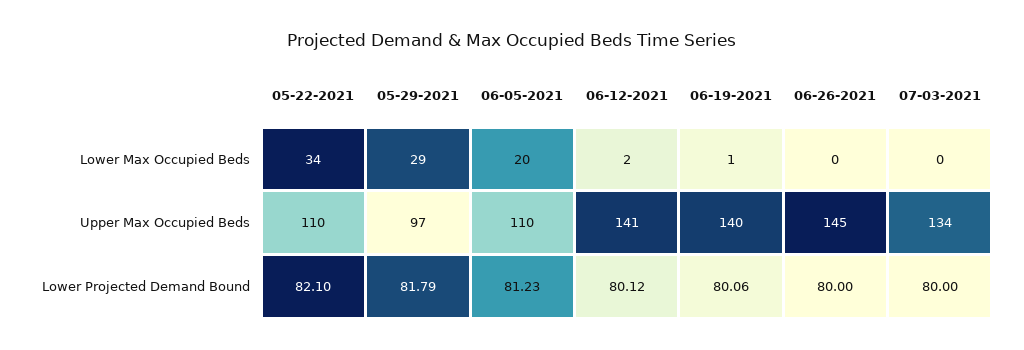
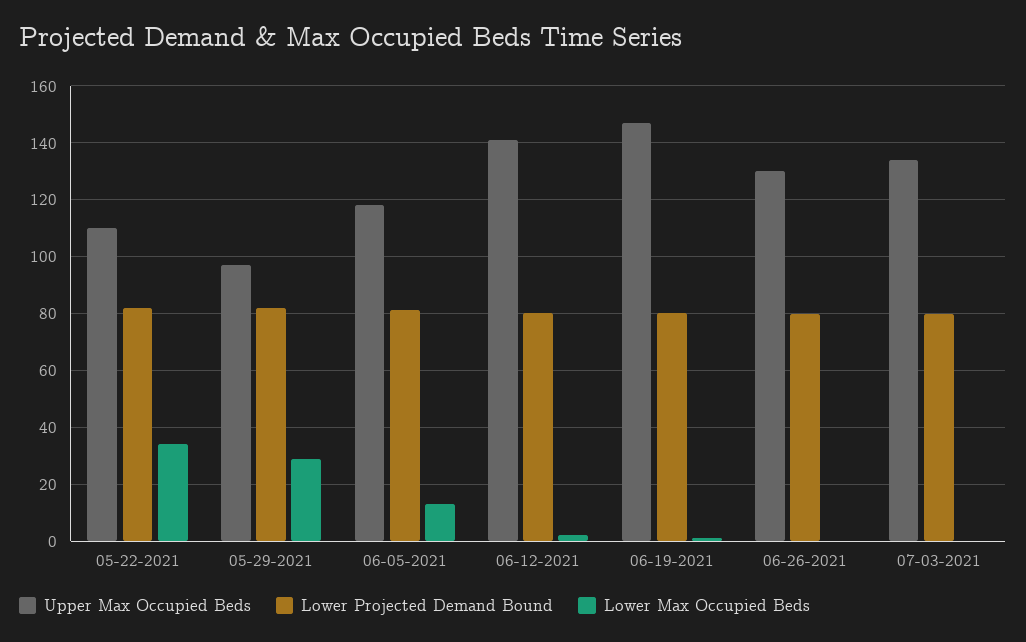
Lower Max Occupied Beds, 06-05-2021: 20 -> 12.5
Upper Max Occupied Beds, 06-05-2021: 110 -> 117.5
Upper Max Occupied Beds, 06-19-2021: 140 -> 147.5
Upper Max Occupied Beds, 06-26-2021: 145 -> 130

